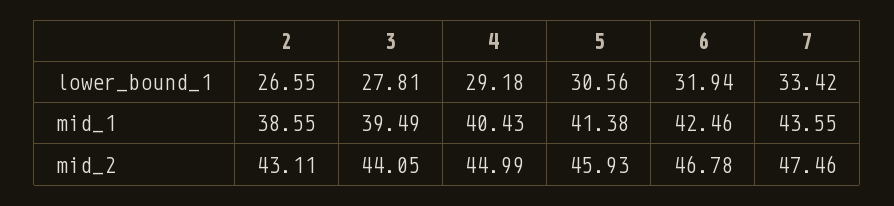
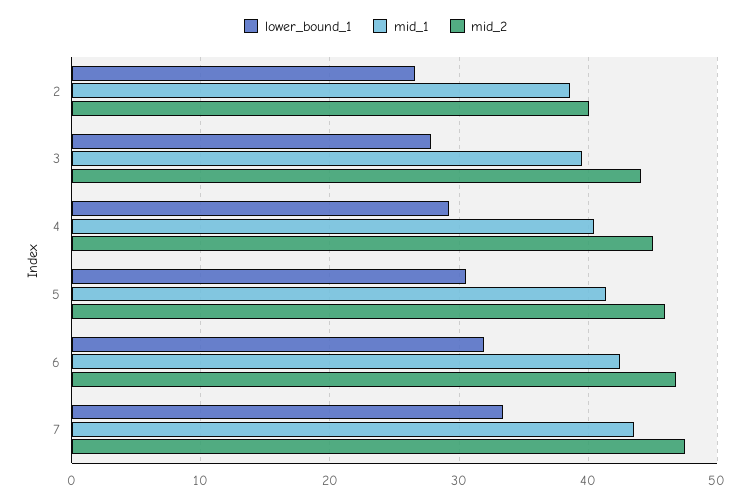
mid_2, 2: 43.11 -> 40

